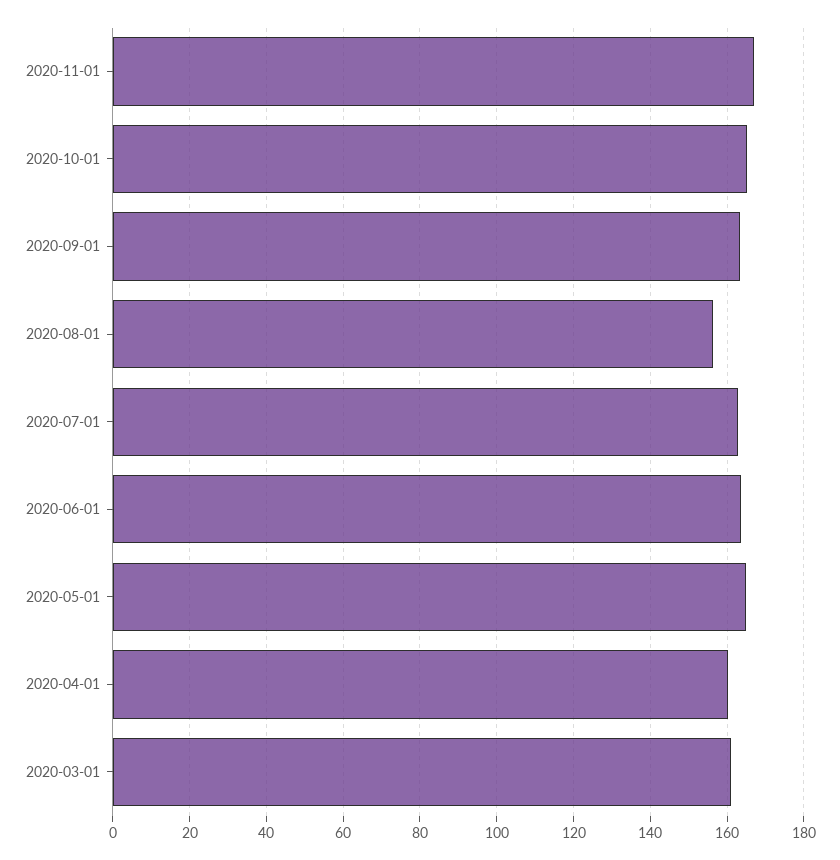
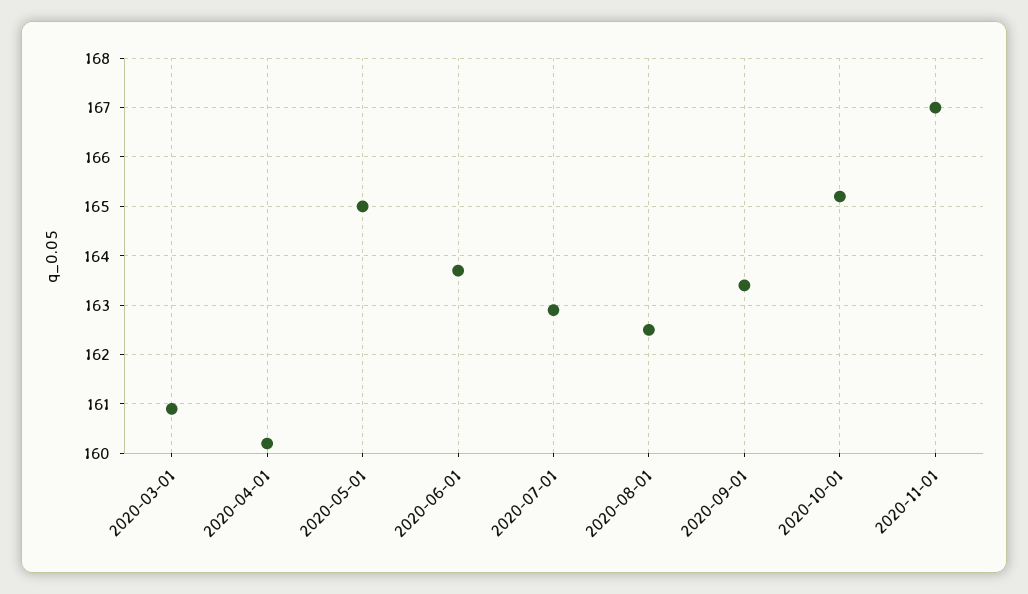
2020-08-01: 156 -> 162.5

